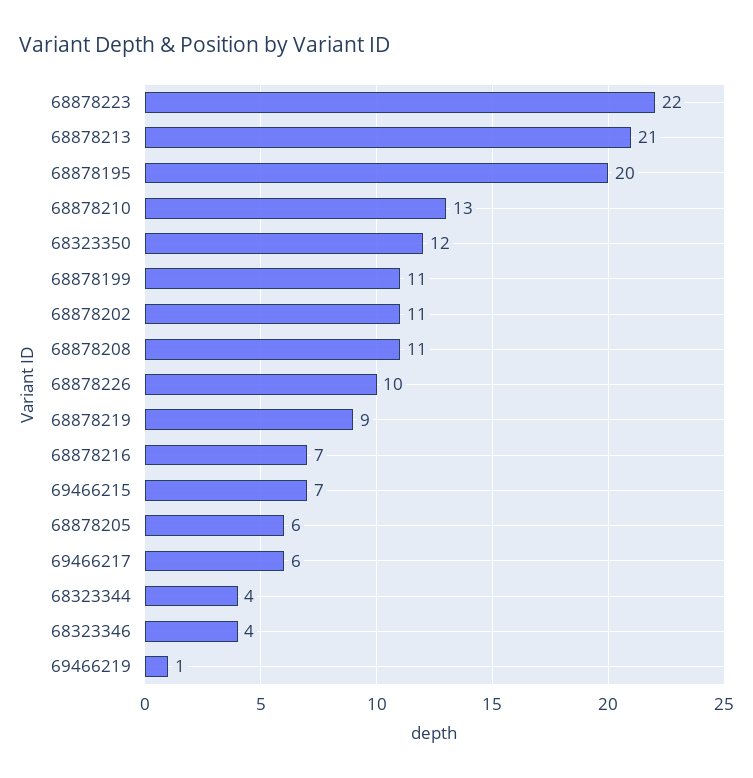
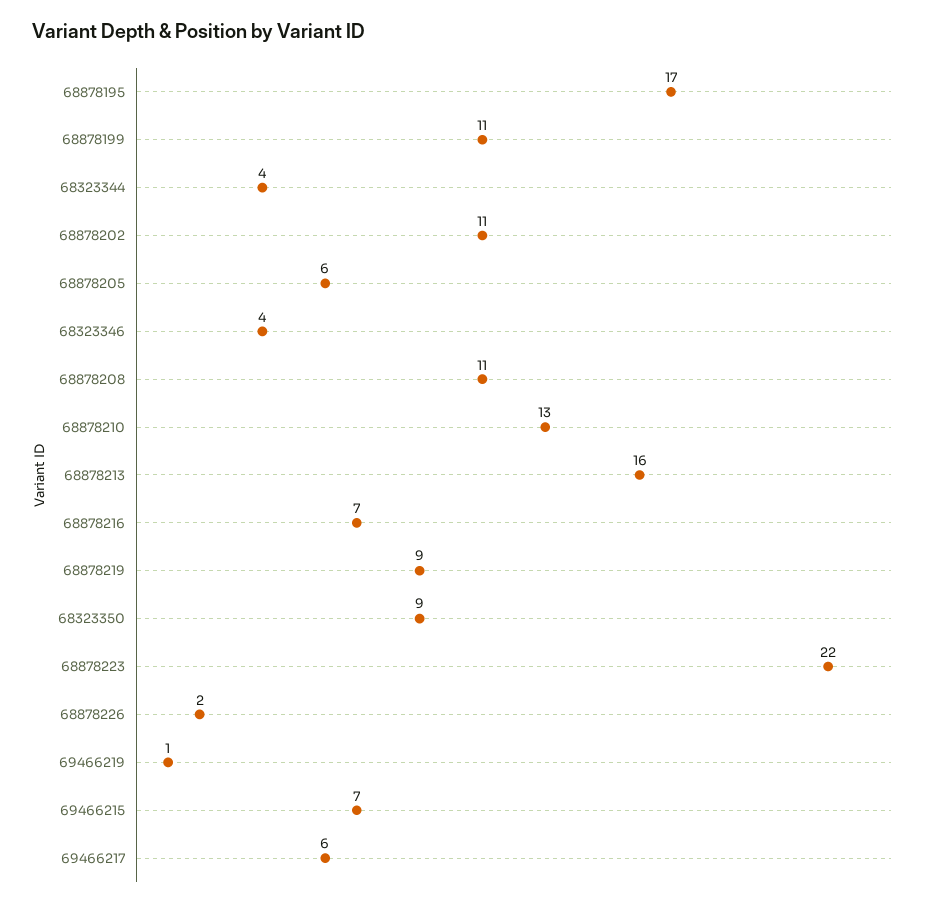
68878213: 21 -> 16
68878195: 20 -> 17
68323350: 12 -> 9
68878226: 10 -> 2

